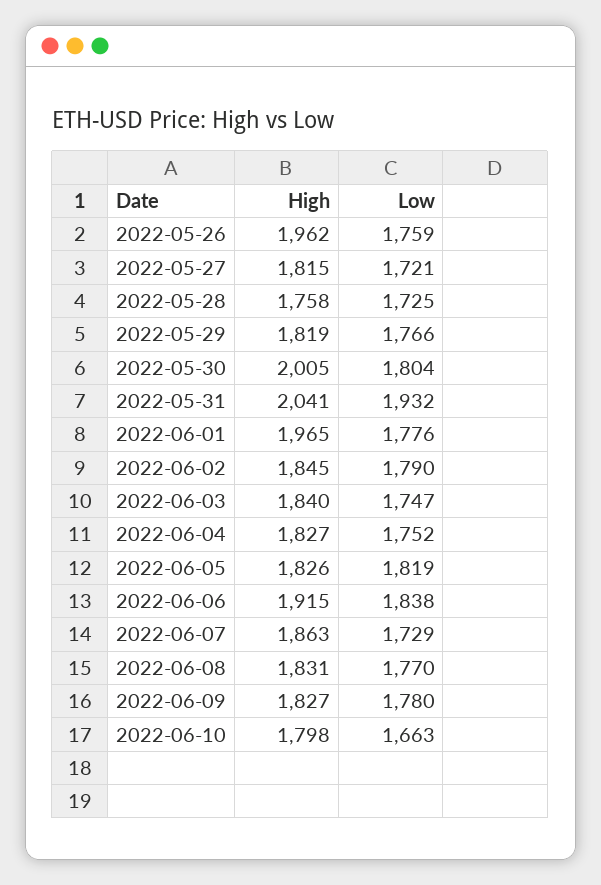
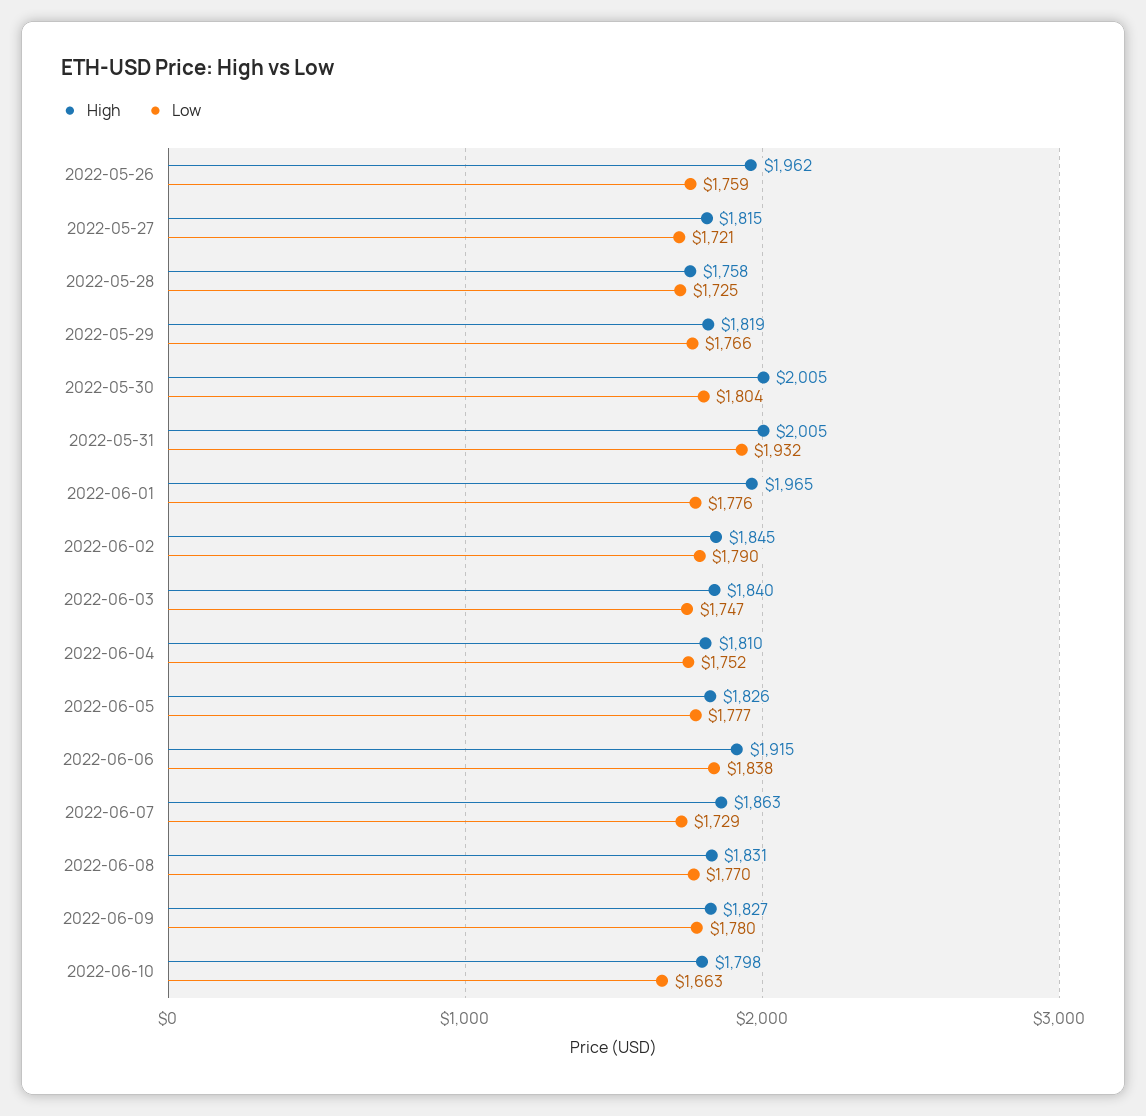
High, 2022-05-31: 2041 -> 2005
High, 2022-06-04: 1827 -> 1810
Low, 2022-06-05: 1819 -> 1777

